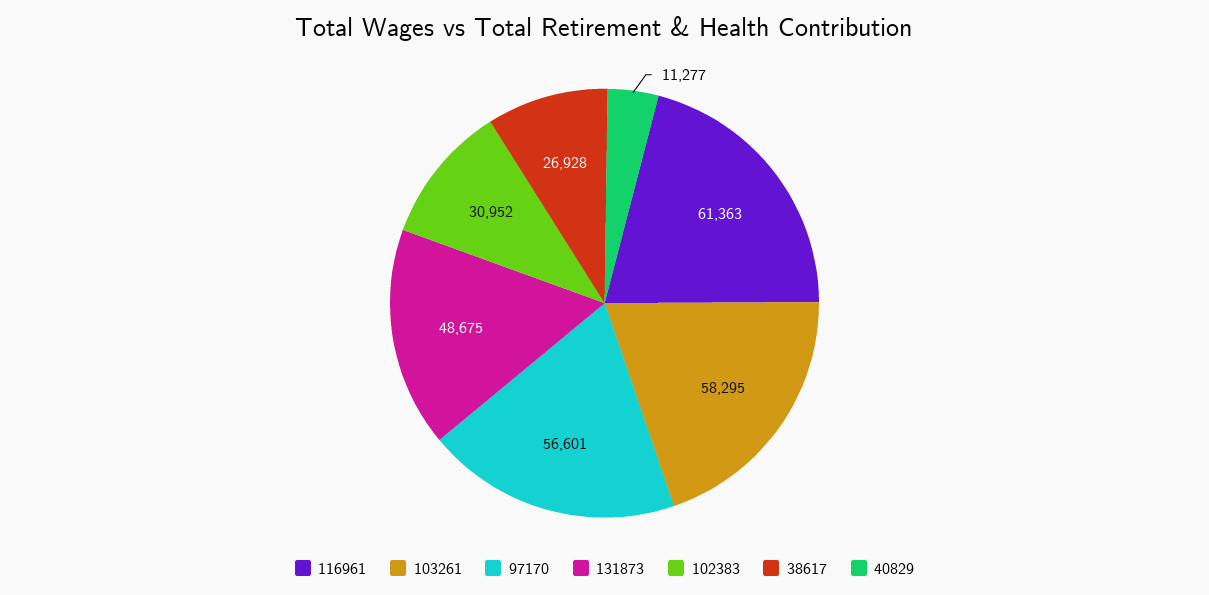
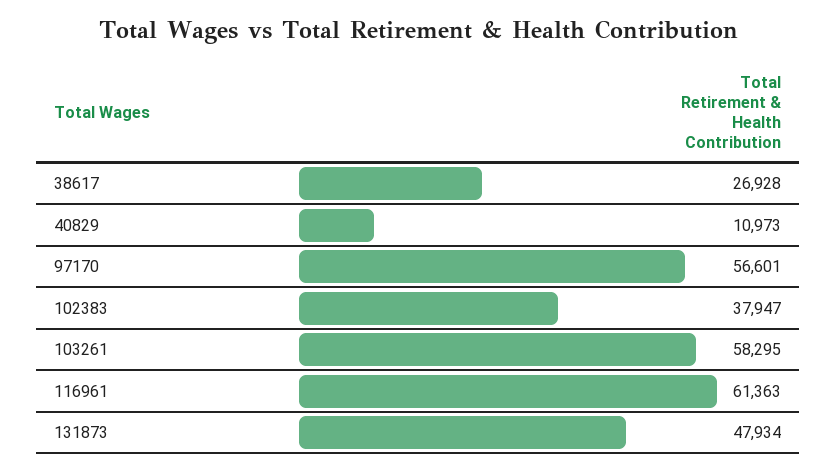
131873: 48675 -> 47934
102383: 30952 -> 37947
40829: 11277 -> 10973

